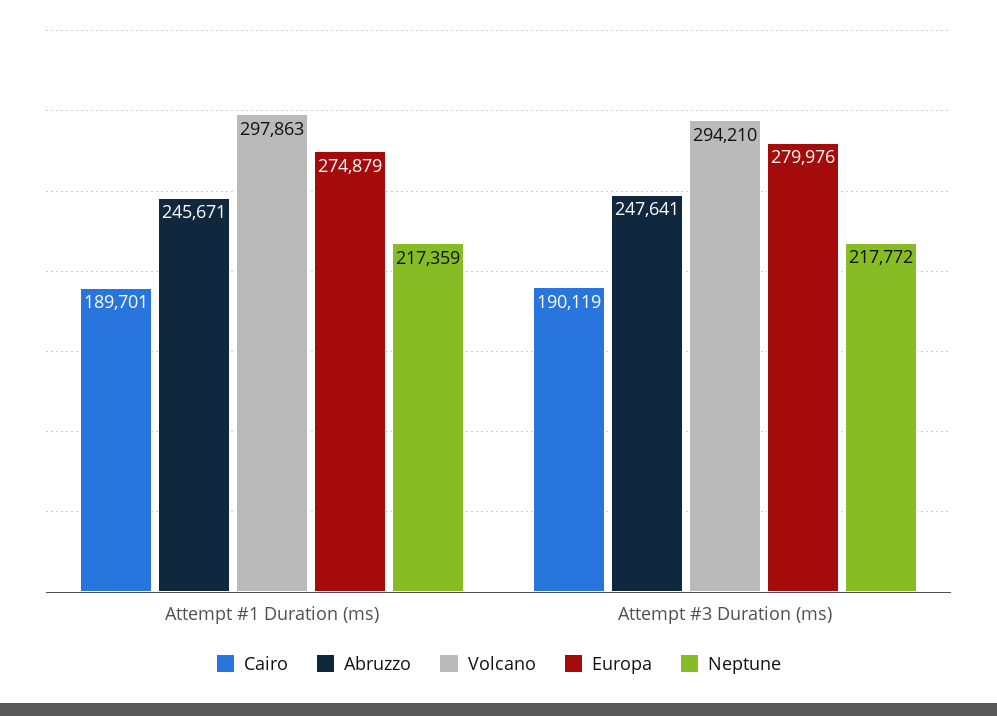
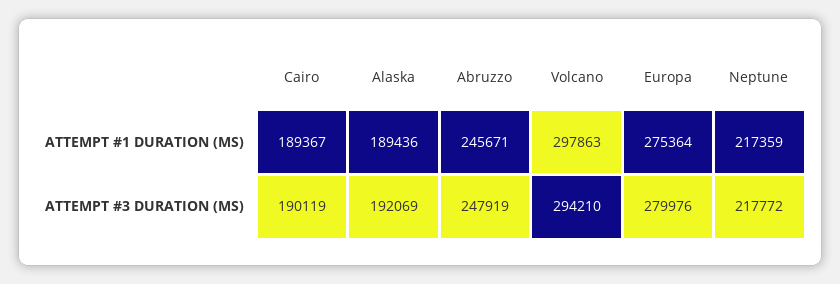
Cairo, Attempt #1 Duration (ms): 189701 -> 189367
Europa, Attempt #1 Duration (ms): 274879 -> 275364
Abruzzo, Attempt #3 Duration (ms): 247641 -> 247919
Alaska, Attempt #1 Duration (ms): none -> 189436
Alaska, Attempt #3 Duration (ms): none -> 192069

